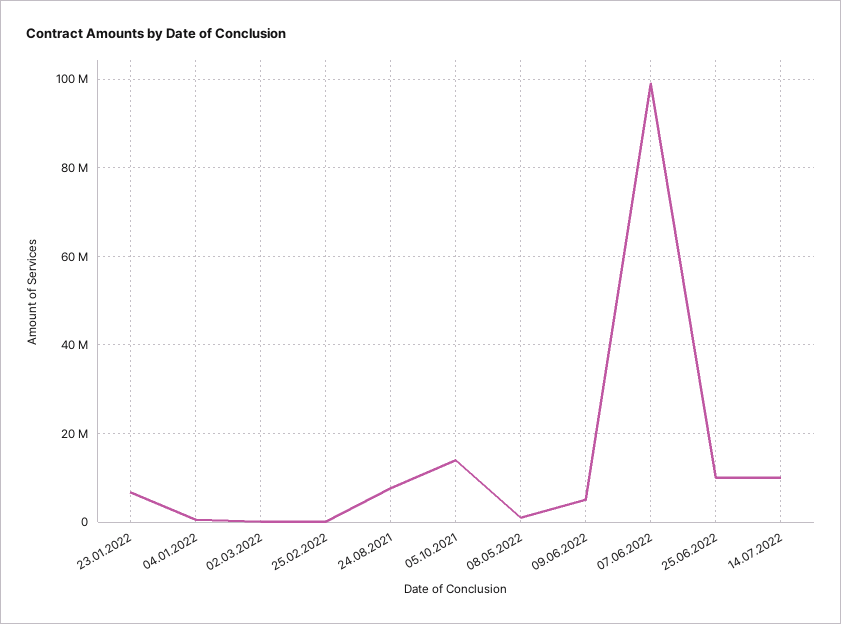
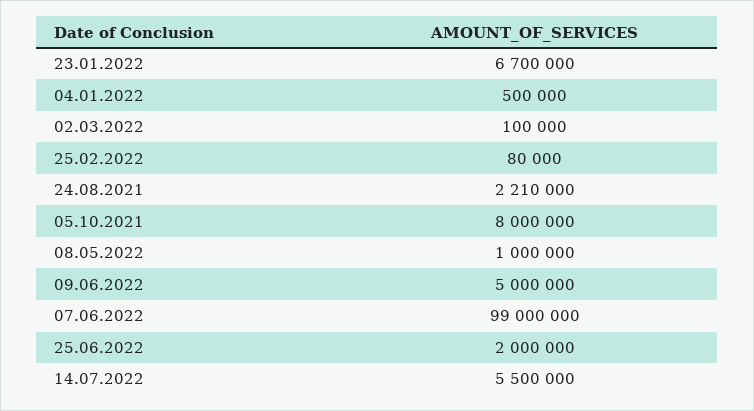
24.08.2021: 8000000 -> 2210000
05.10.2021: 14000000 -> 8000000
25.06.2022: 10000000 -> 2000000
14.07.2022: 10000000 -> 5500000

